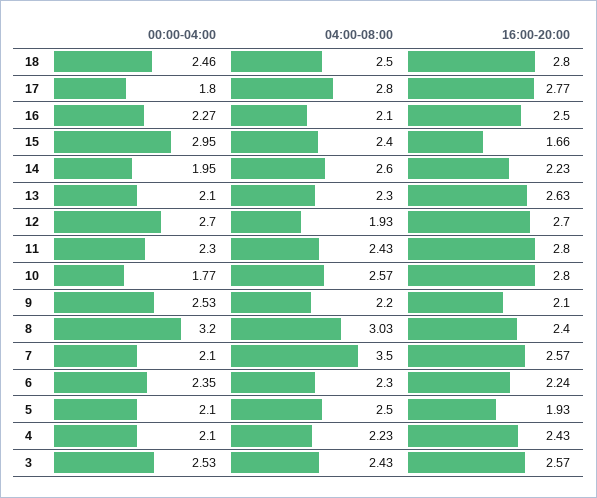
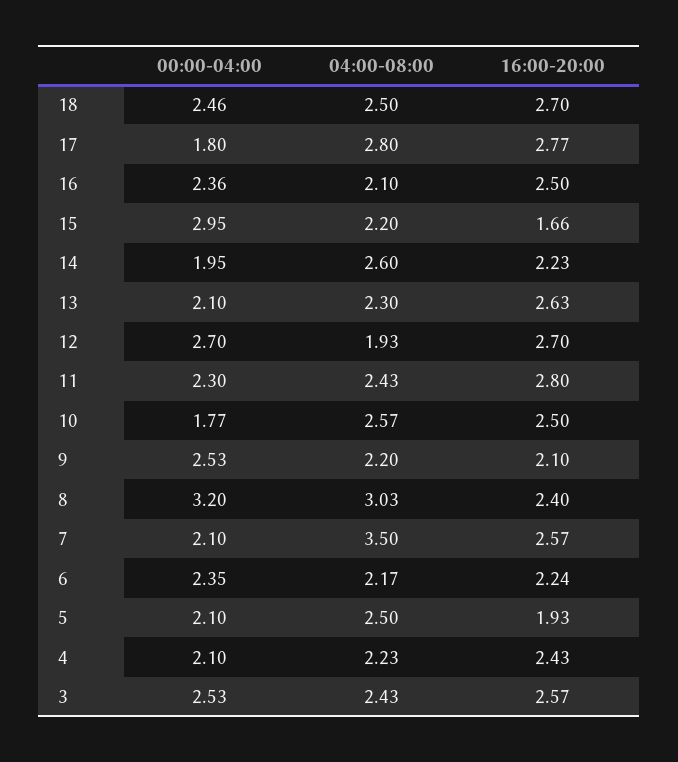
16:00-20:00, 18: 2.8 -> 2.7
00:00-04:00, 16: 2.27 -> 2.36
04:00-08:00, 15: 2.4 -> 2.2
16:00-20:00, 10: 2.8 -> 2.5
04:00-08:00, 6: 2.3 -> 2.17

